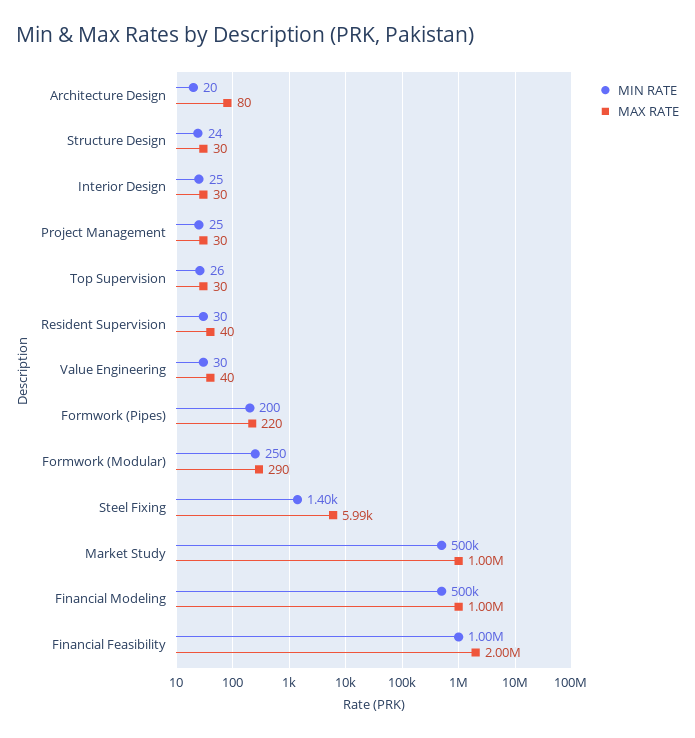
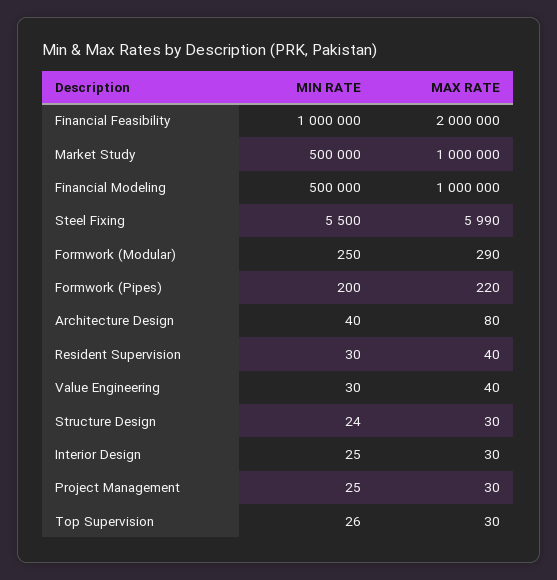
MIN RATE, Architecture Design: 20 -> 40
MIN RATE, Steel Fixing: 1400 -> 5500

